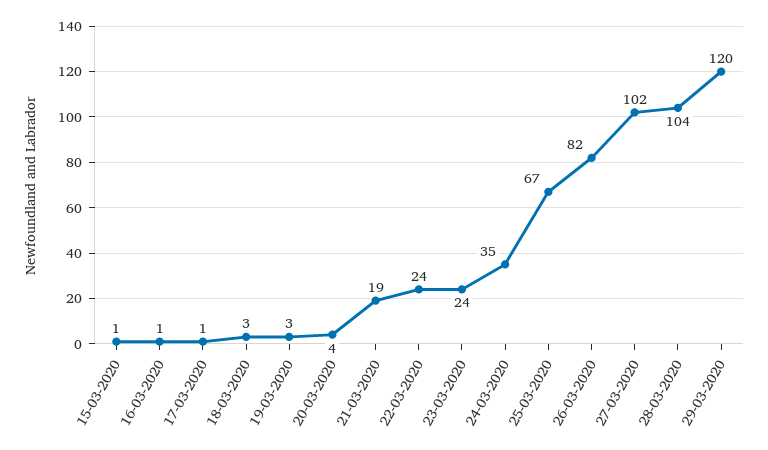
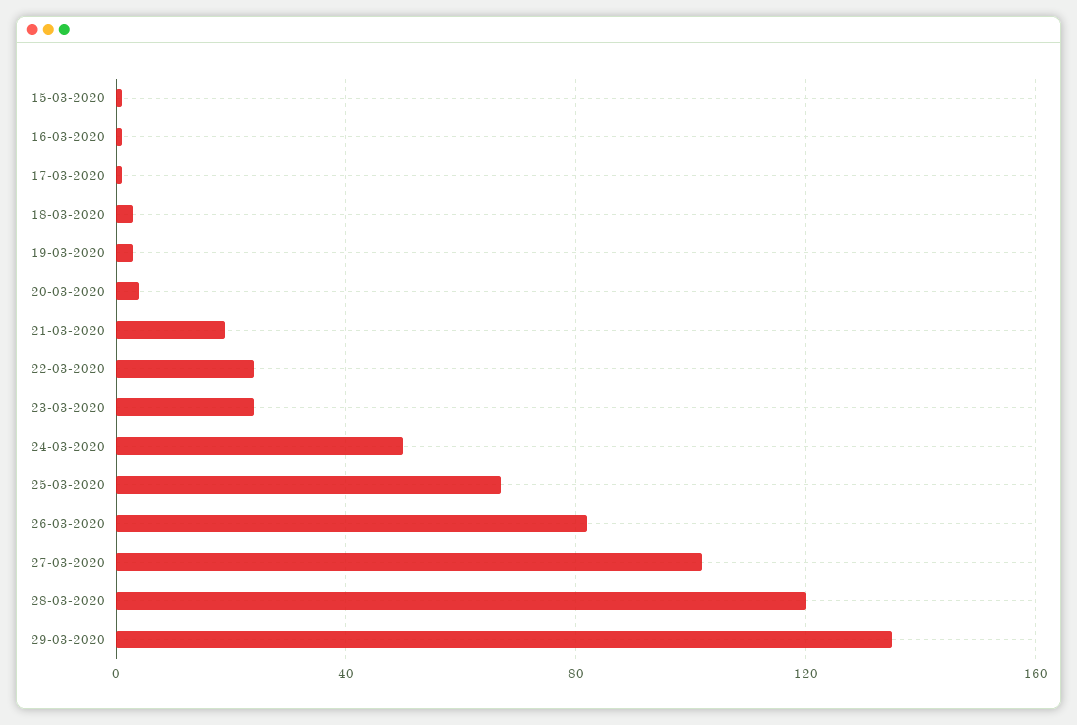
24-03-2020: 35 -> 50
28-03-2020: 104 -> 120
29-03-2020: 120 -> 135

